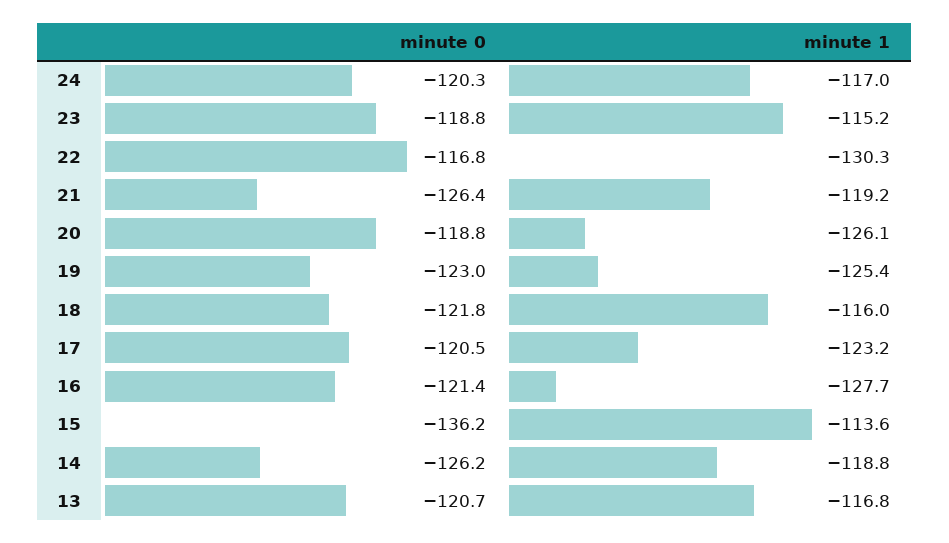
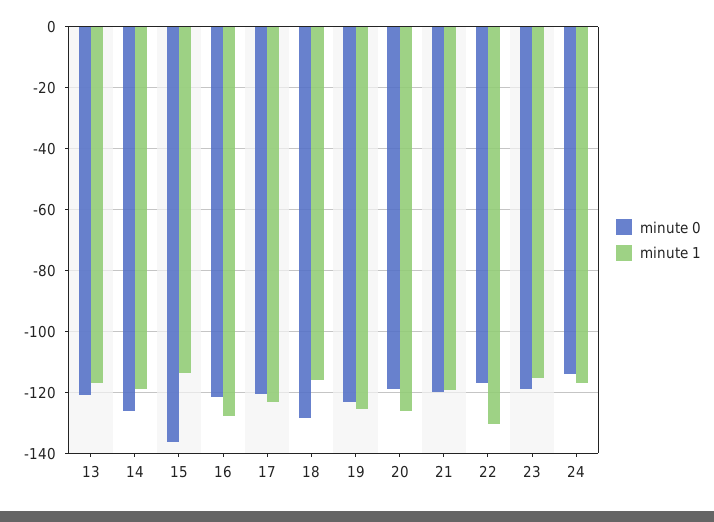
minute 0, 24: -120.3 -> -114
minute 0, 21: -126.4 -> -120
minute 0, 18: -121.8 -> -128

